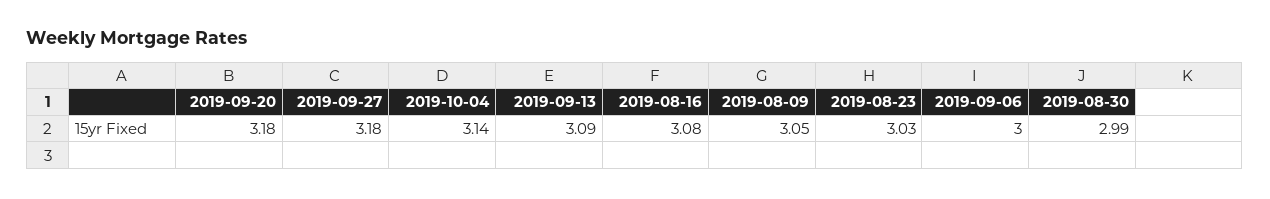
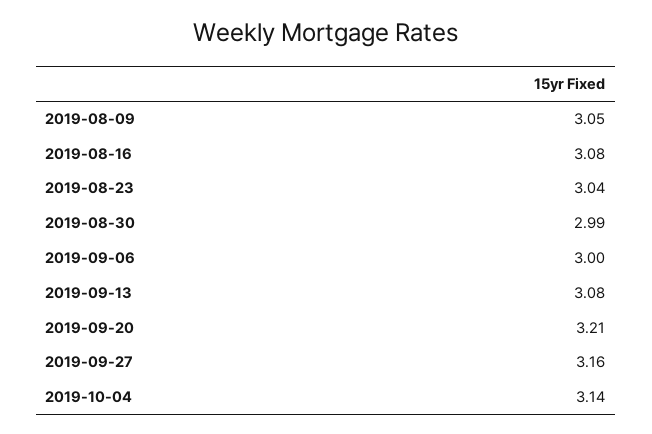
2019-09-20: 3.18 -> 3.21
2019-09-27: 3.18 -> 3.16
2019-09-13: 3.09 -> 3.08
2019-08-23: 3.03 -> 3.04

